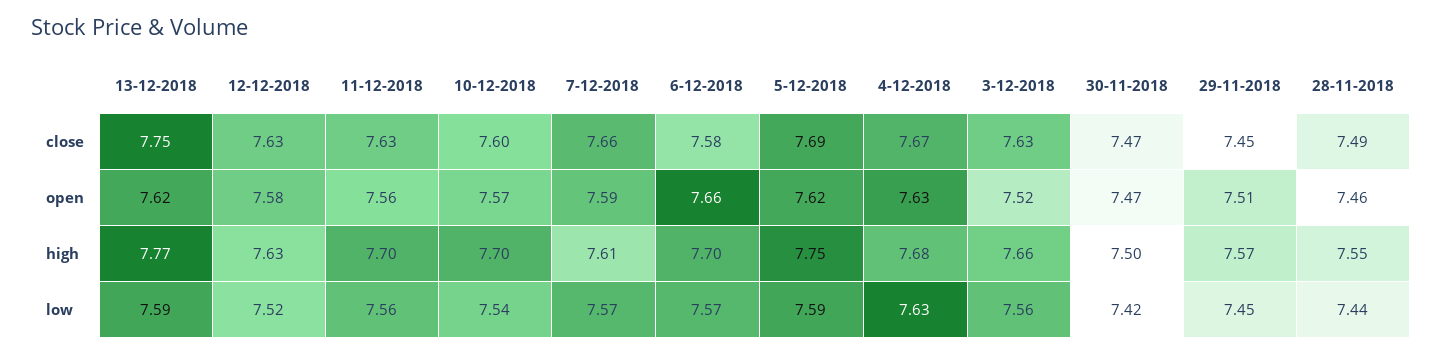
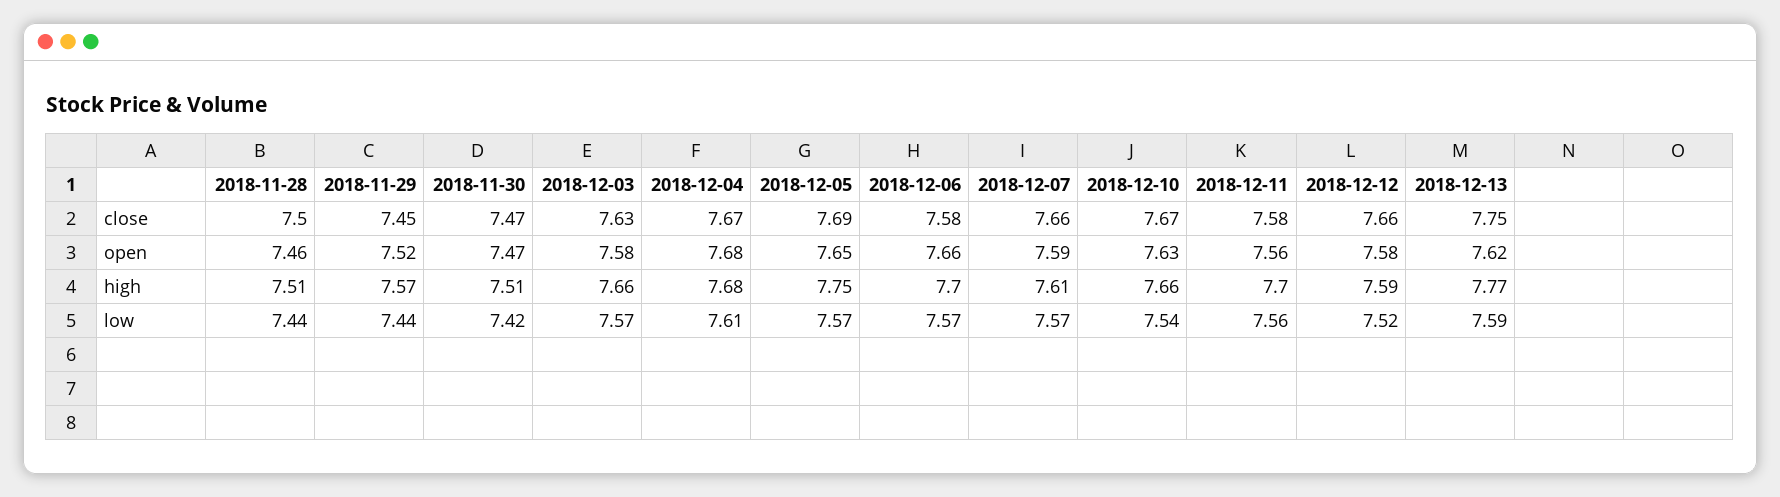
12-12-2018, close: 7.63 -> 7.66
11-12-2018, close: 7.63 -> 7.58
10-12-2018, close: 7.6 -> 7.67
28-11-2018, close: 7.49 -> 7.5
10-12-2018, open: 7.57 -> 7.63
5-12-2018, open: 7.62 -> 7.65
4-12-2018, open: 7.63 -> 7.68
3-12-2018, open: 7.52 -> 7.58
29-11-2018, open: 7.51 -> 7.52
12-12-2018, high: 7.63 -> 7.59
10-12-2018, high: 7.7 -> 7.66
30-11-2018, high: 7.5 -> 7.51
28-11-2018, high: 7.55 -> 7.51
5-12-2018, low: 7.59 -> 7.57
4-12-2018, low: 7.63 -> 7.61
3-12-2018, low: 7.56 -> 7.57
29-11-2018, low: 7.45 -> 7.44

